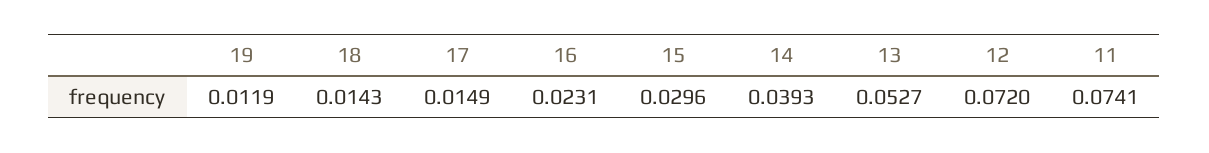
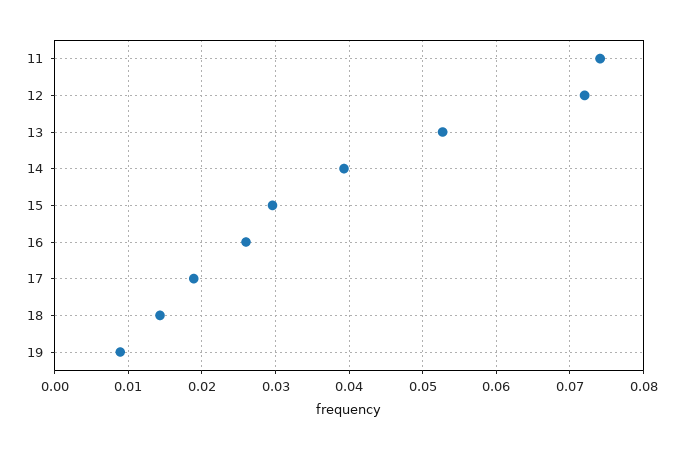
19: 0.0119 -> 0.009
17: 0.0149 -> 0.019
16: 0.0231 -> 0.026

